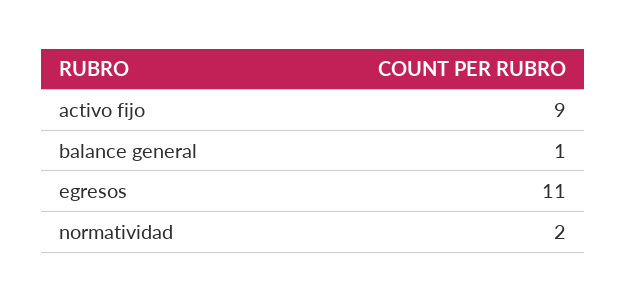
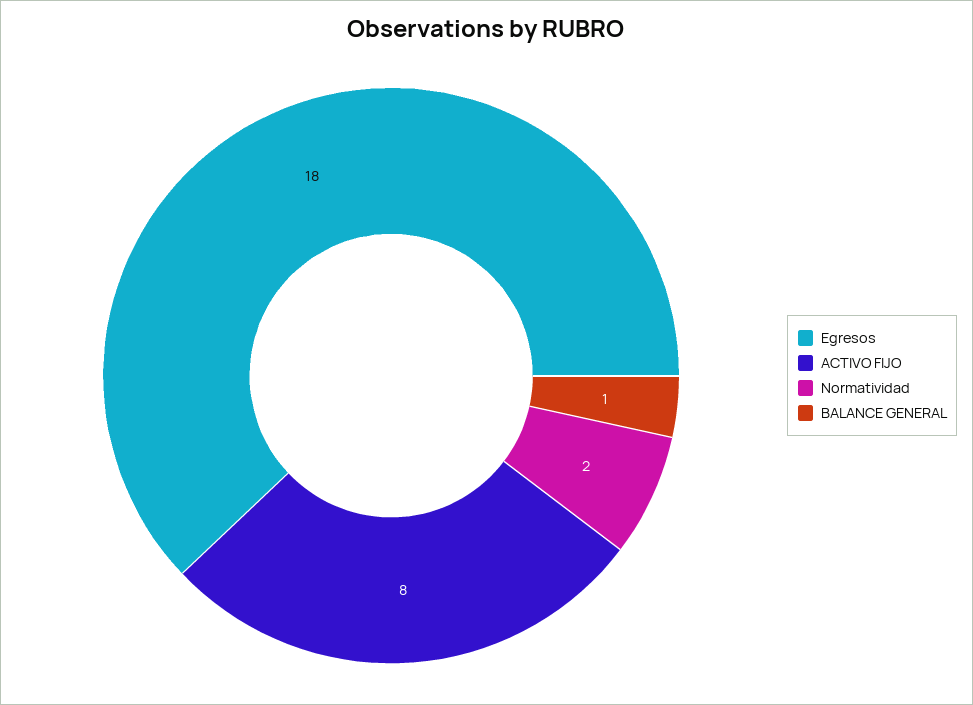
activo fijo: 9 -> 8
egresos: 11 -> 18

